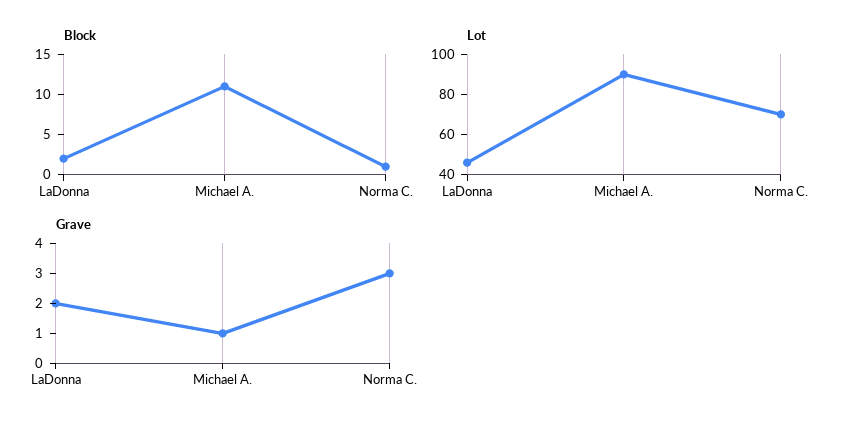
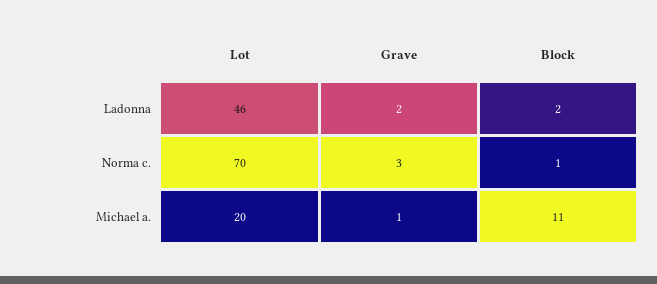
Lot, Michael A.: 90 -> 20

